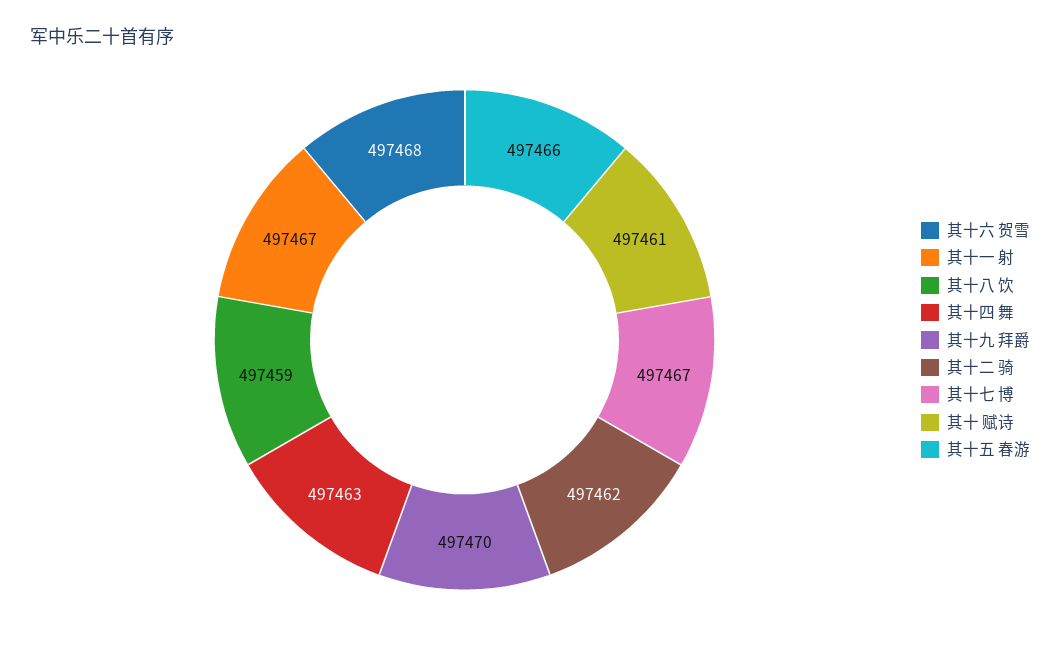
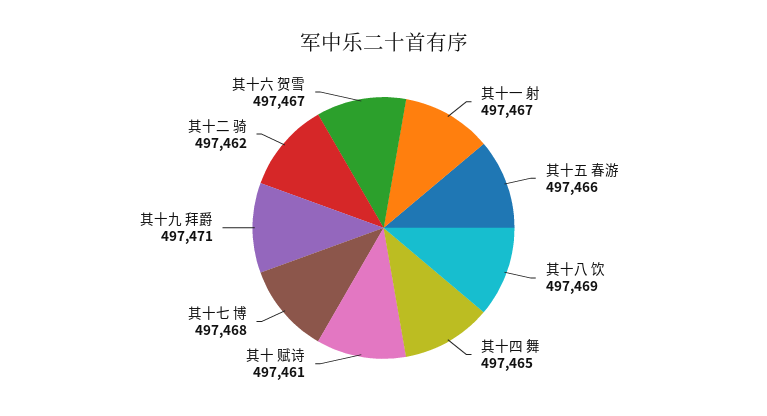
其十六 贺雪: 497468 -> 497467
其十八 饮: 497459 -> 497469
其十四 舞: 497463 -> 497465
其十九 拜爵: 497470 -> 497471
其十七 博: 497467 -> 497468

